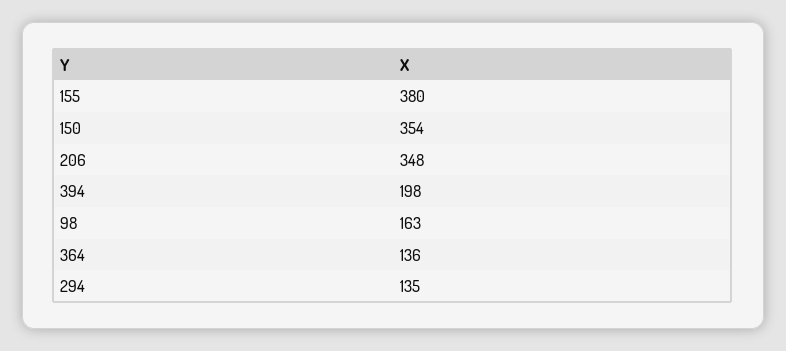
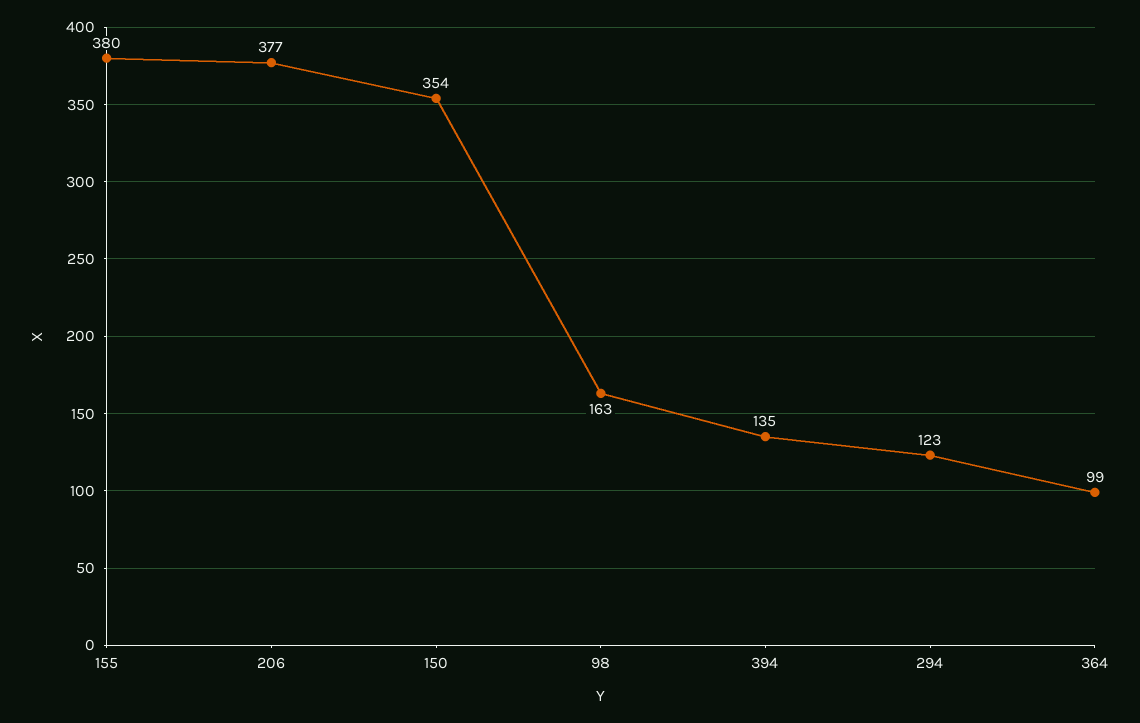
206: 348 -> 377
394: 198 -> 135
364: 136 -> 99
294: 135 -> 123

